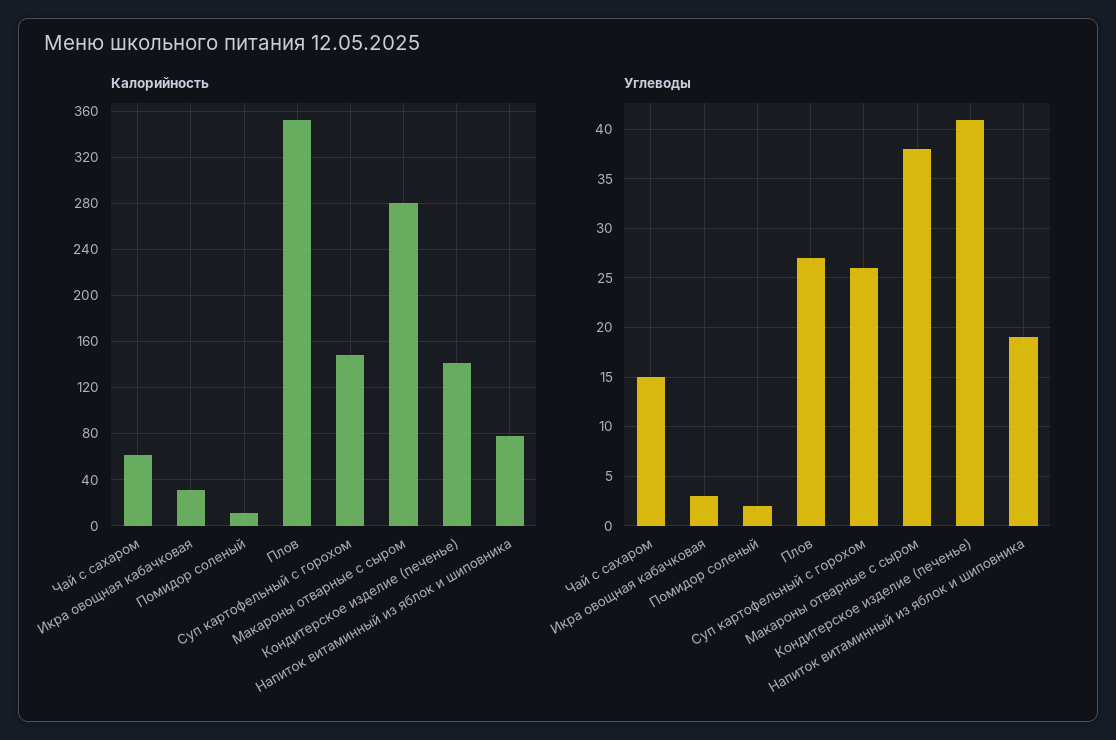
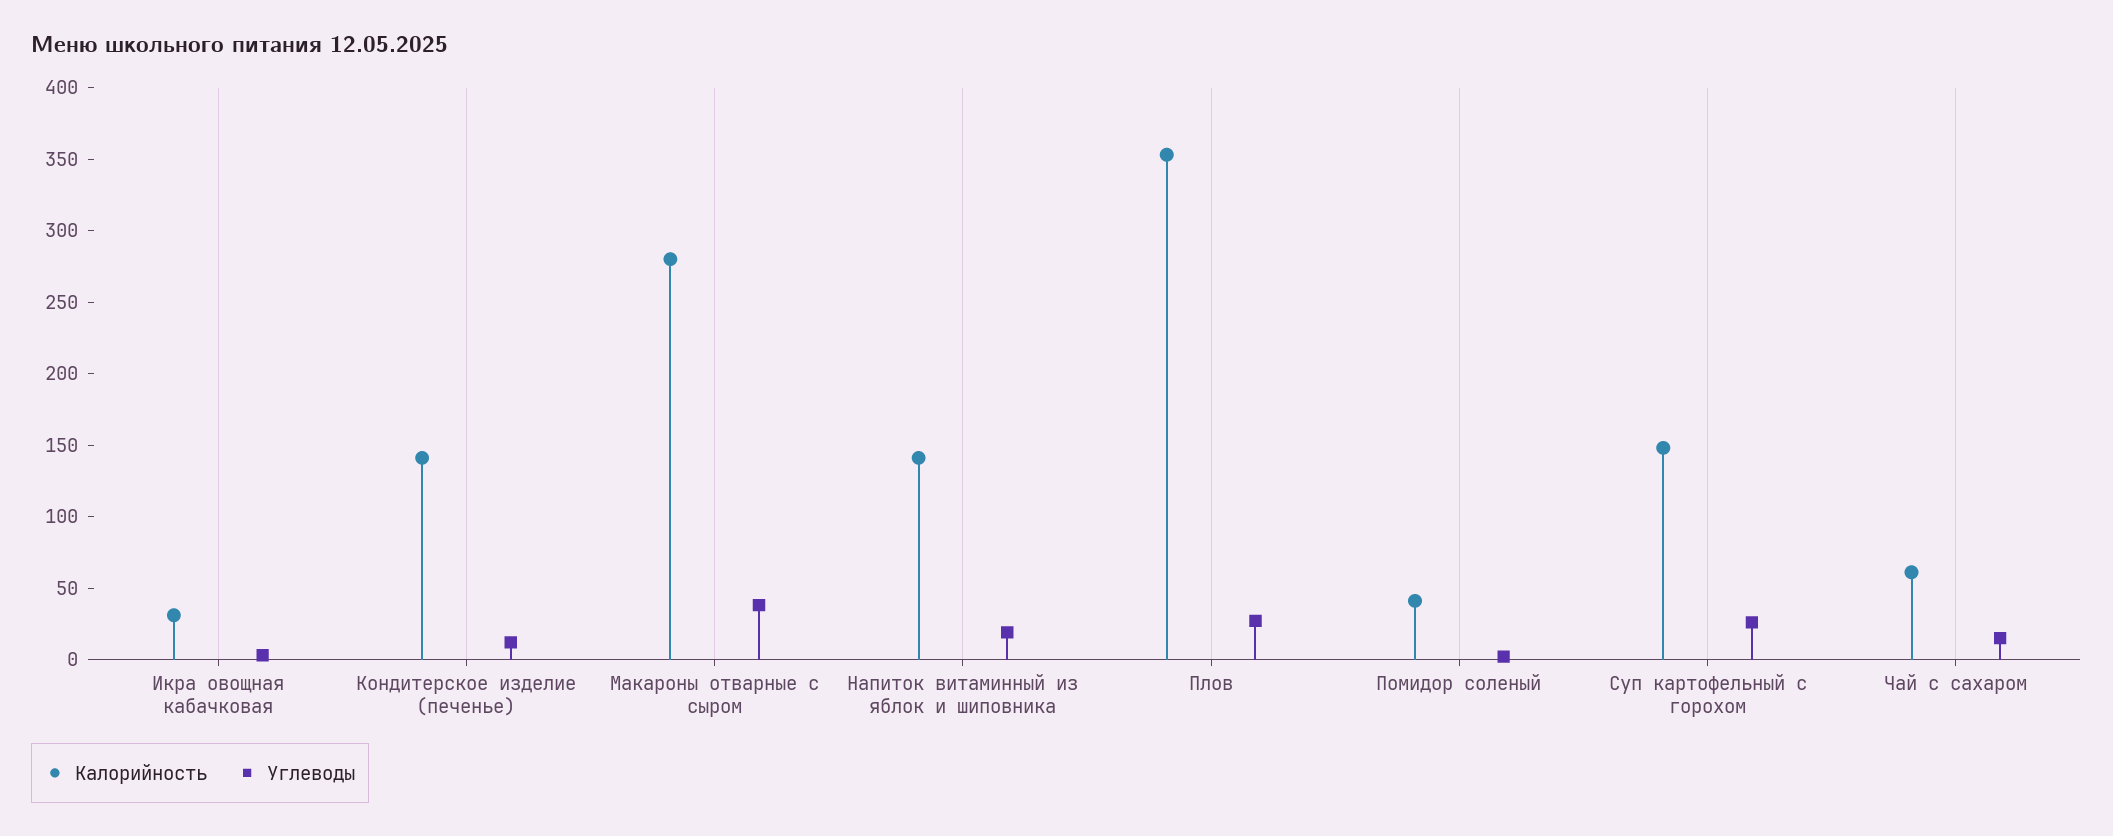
Калорийность, Помидор соленый: 10 -> 40
Калорийность, Напиток витаминный из яблок и шиповника: 80 -> 140
Углеводы, Кондитерское изделие (печенье): 41 -> 10

